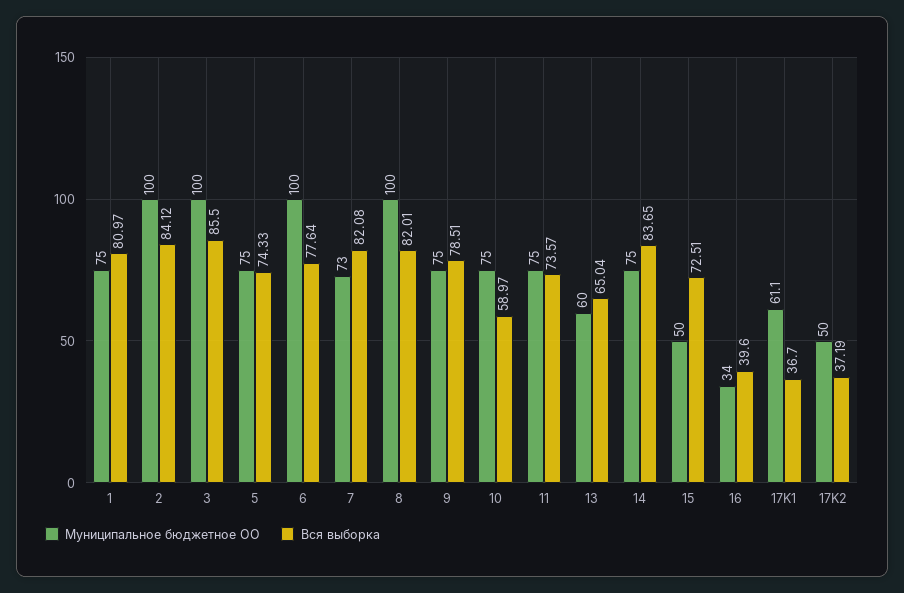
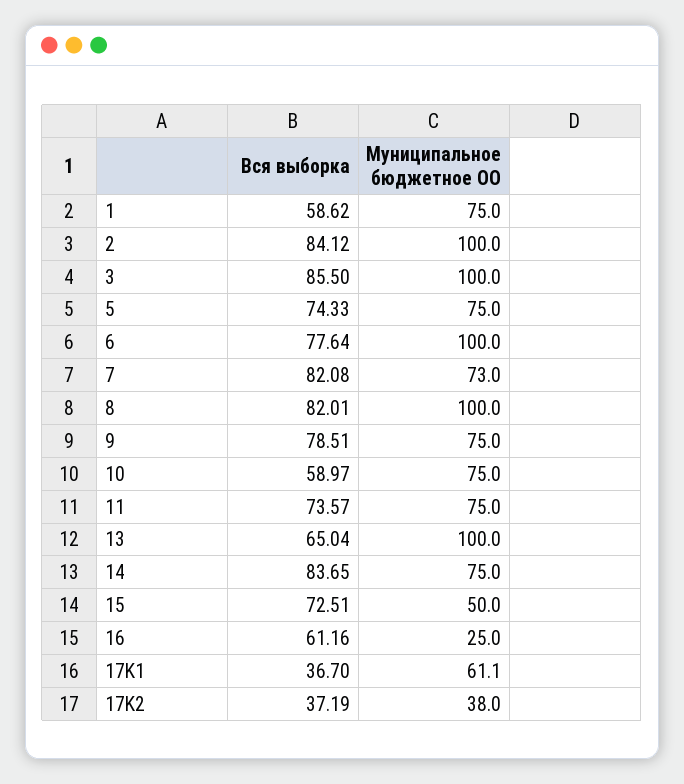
Вся выборка, 1: 80.97 -> 58.62
Муниципальное бюджетное ОО, 13: 60 -> 100
Муниципальное бюджетное ОО, 16: 34 -> 25
Вся выборка, 16: 39.6 -> 61.16
Муниципальное бюджетное ОО, 17K2: 50 -> 38

